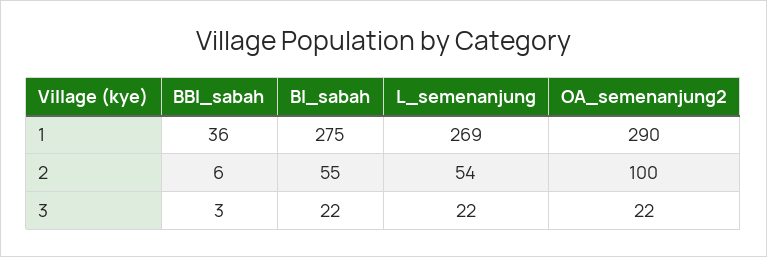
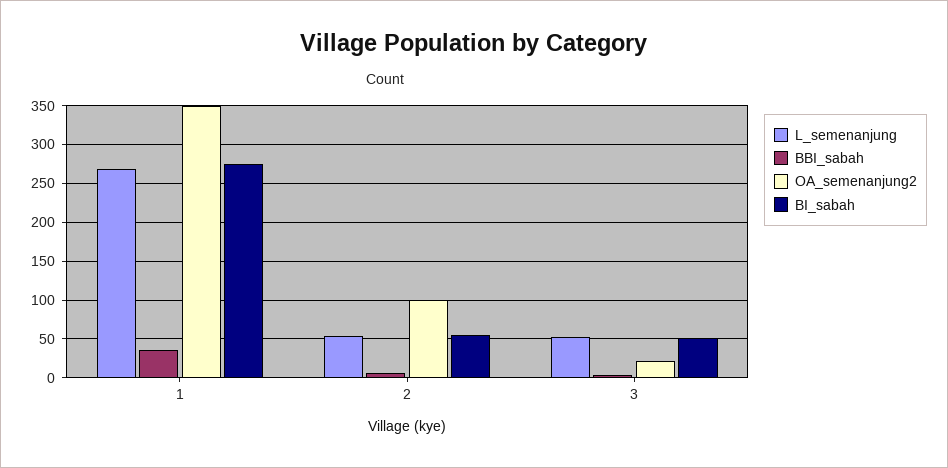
OA_semenanjung2, 1: 290 -> 350
BI_sabah, 3: 22 -> 50
L_semenanjung, 3: 22 -> 50

